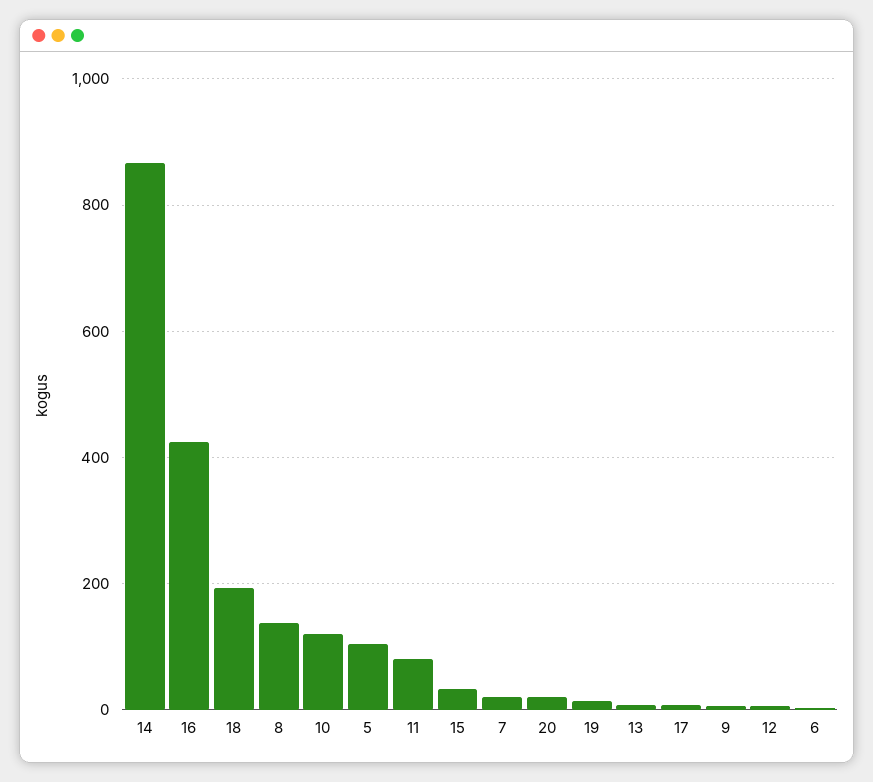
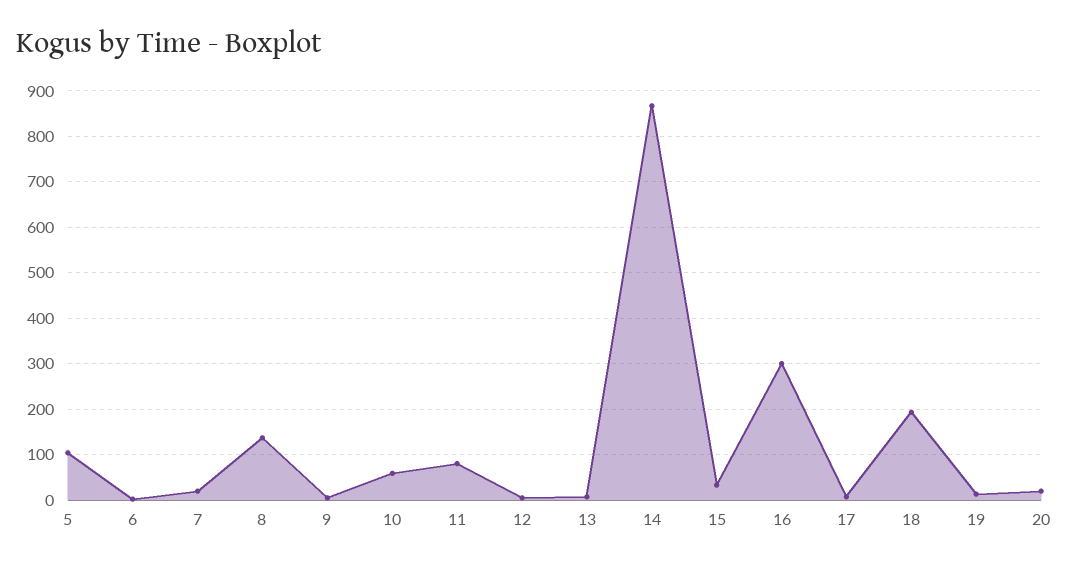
16: 420 -> 300
10: 120 -> 60

